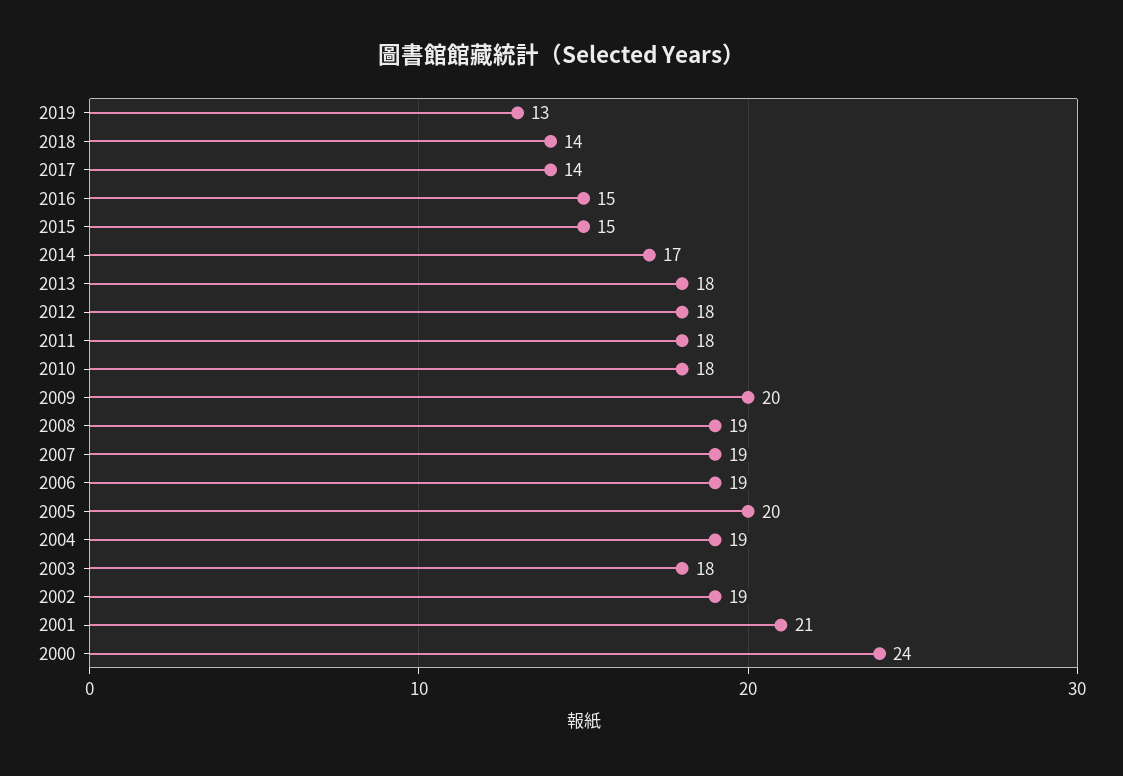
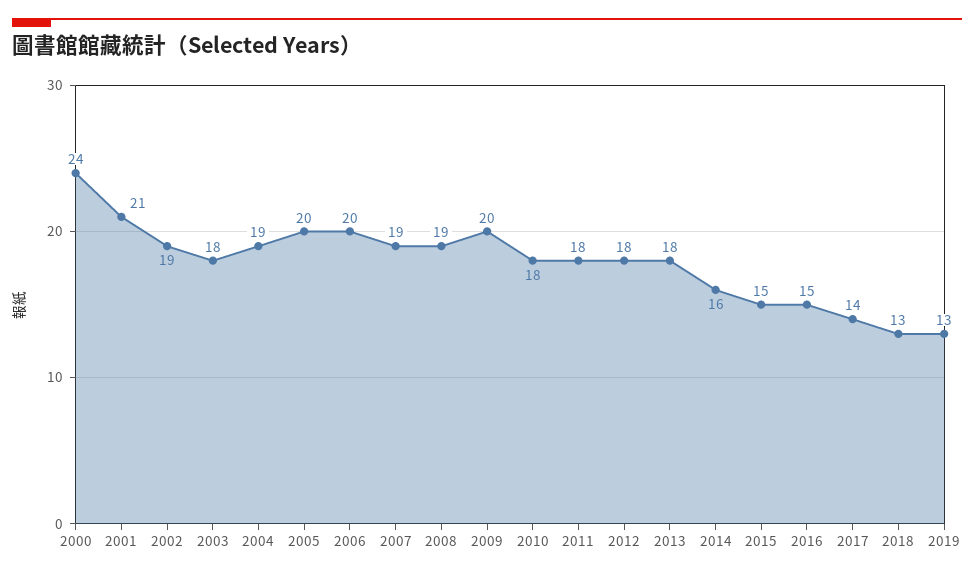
2018: 14 -> 13
2014: 17 -> 16
2006: 19 -> 20

